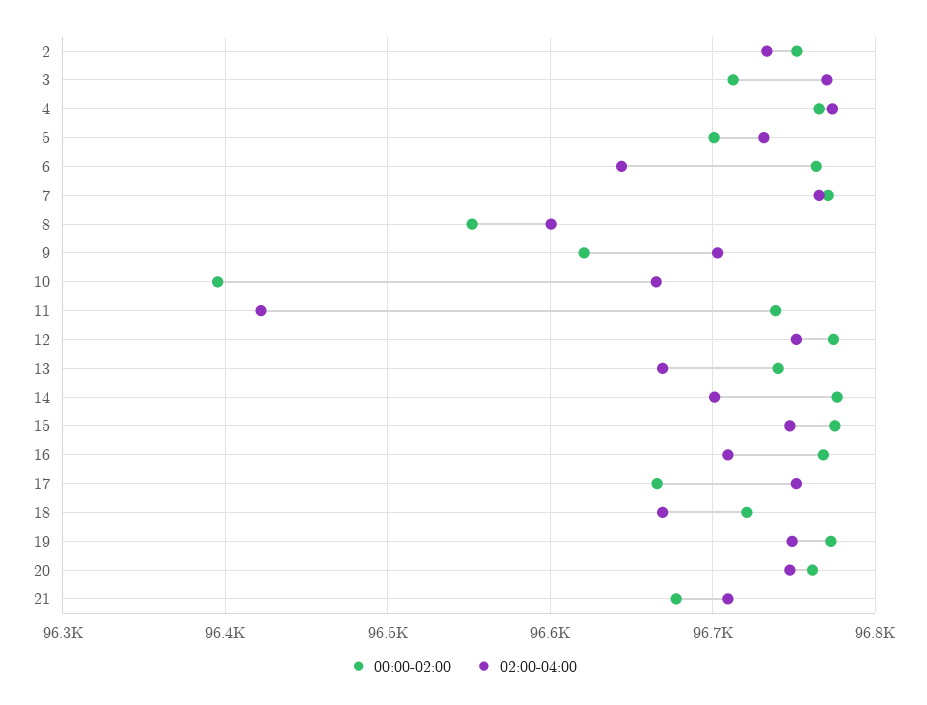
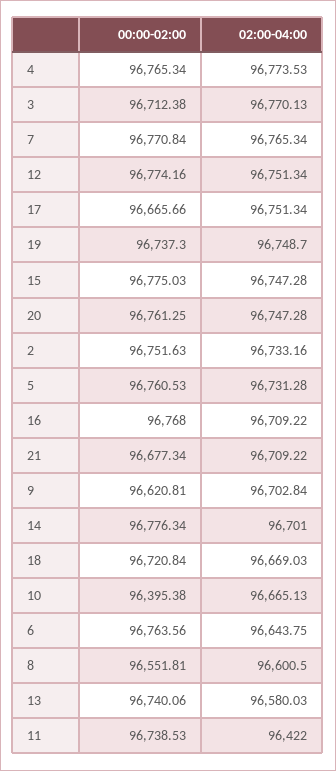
00:00-02:00, 5: 96700 -> 96760.53
02:00-04:00, 13: 96670 -> 96580.03
00:00-02:00, 19: 96770 -> 96737.3

